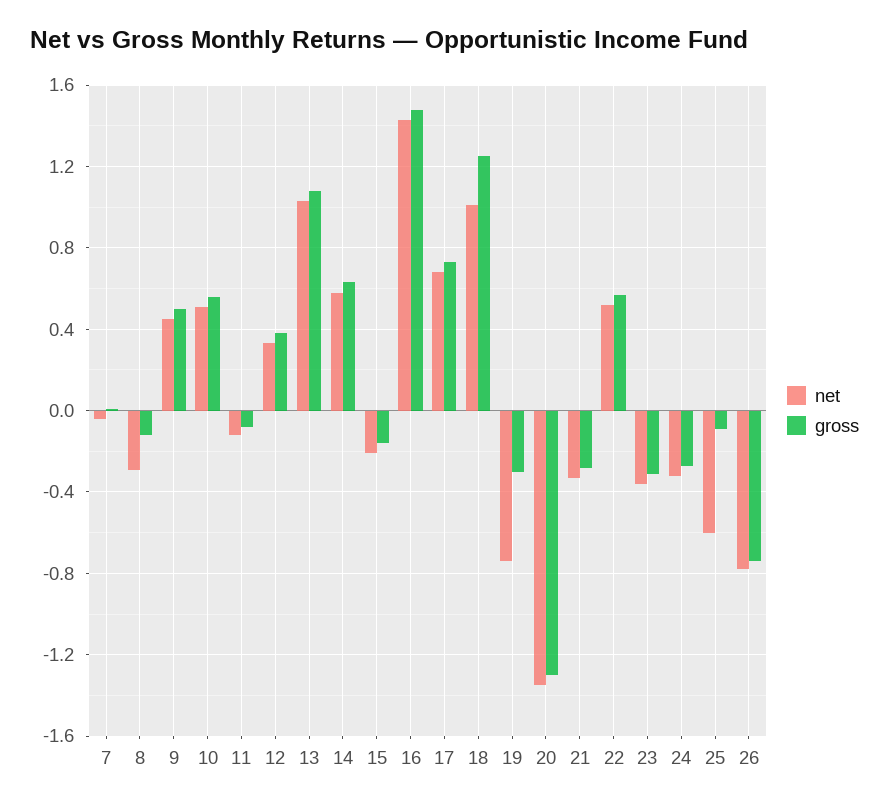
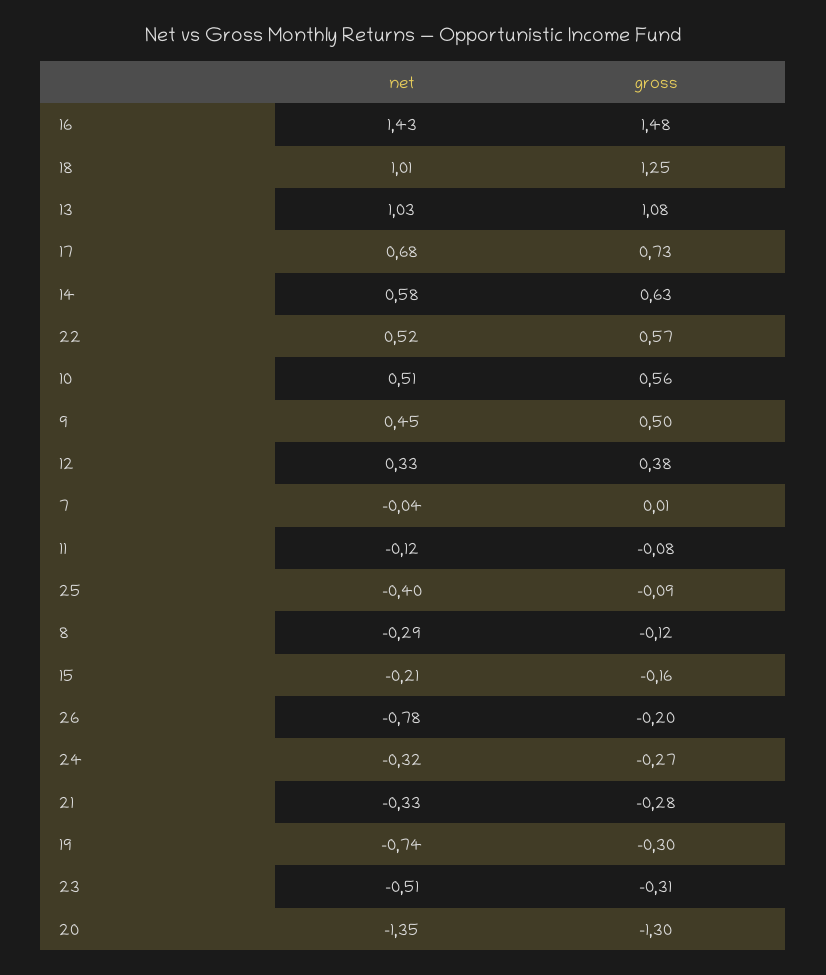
net, 23: -0.35 -> -0.51
net, 25: -0.6 -> -0.4
gross, 26: -0.75 -> -0.2

